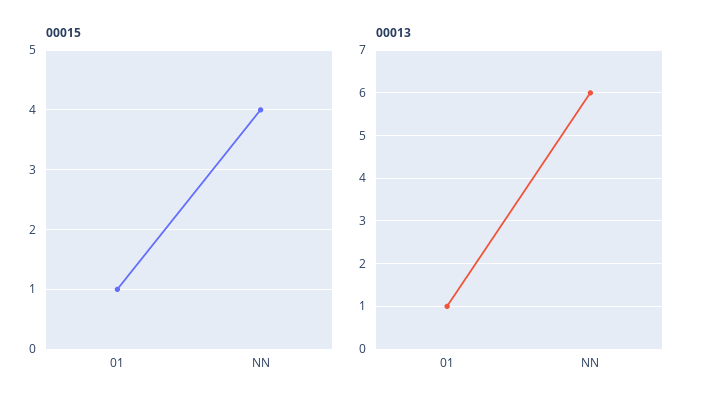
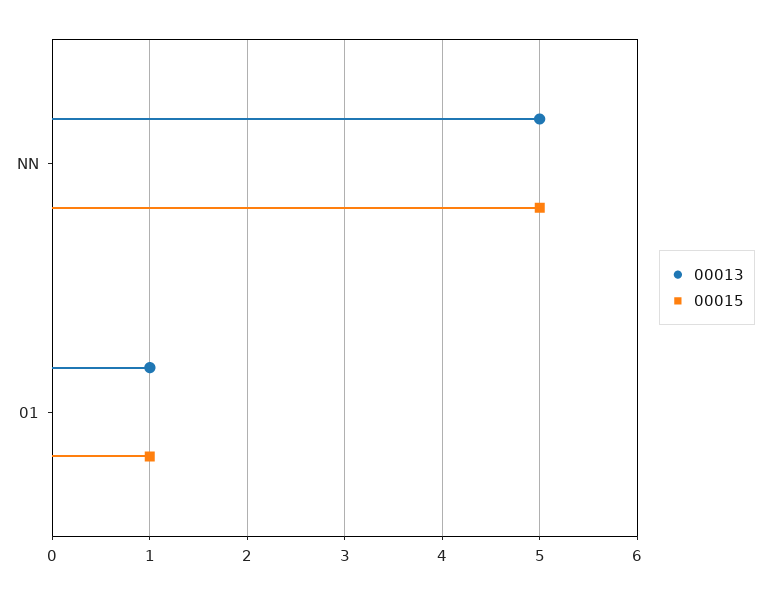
00015, NN: 4 -> 5
00013, NN: 6 -> 5

